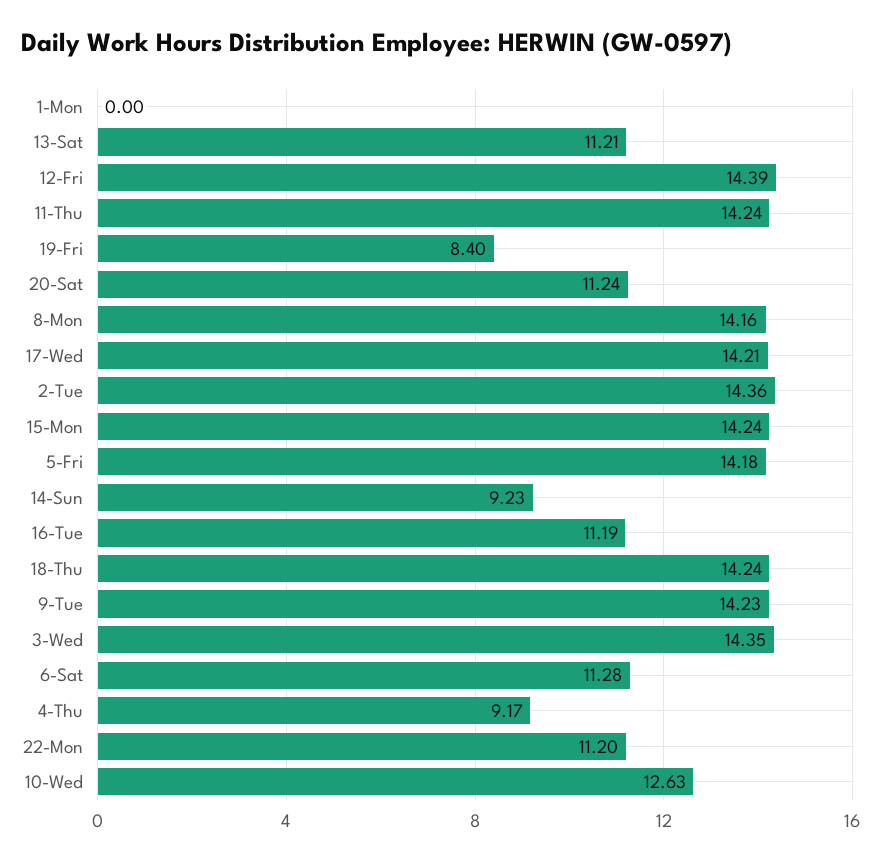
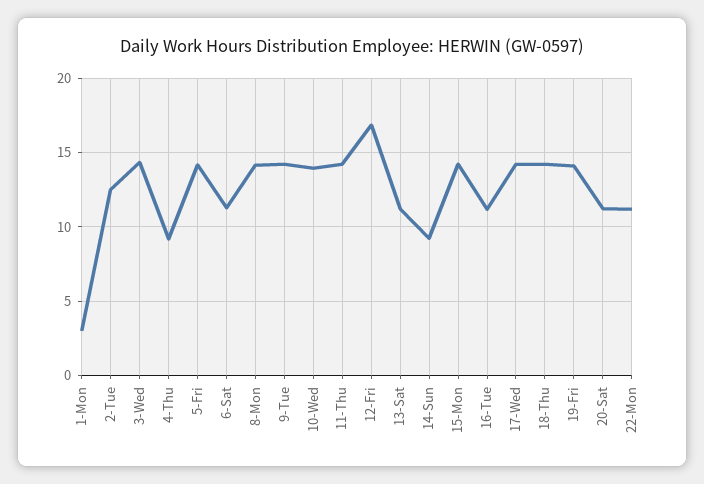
1-Mon: 0 -> 3
12-Fri: 14.39 -> 17
19-Fri: 8.4 -> 14
2-Tue: 14.36 -> 12.5
10-Wed: 12.63 -> 14

